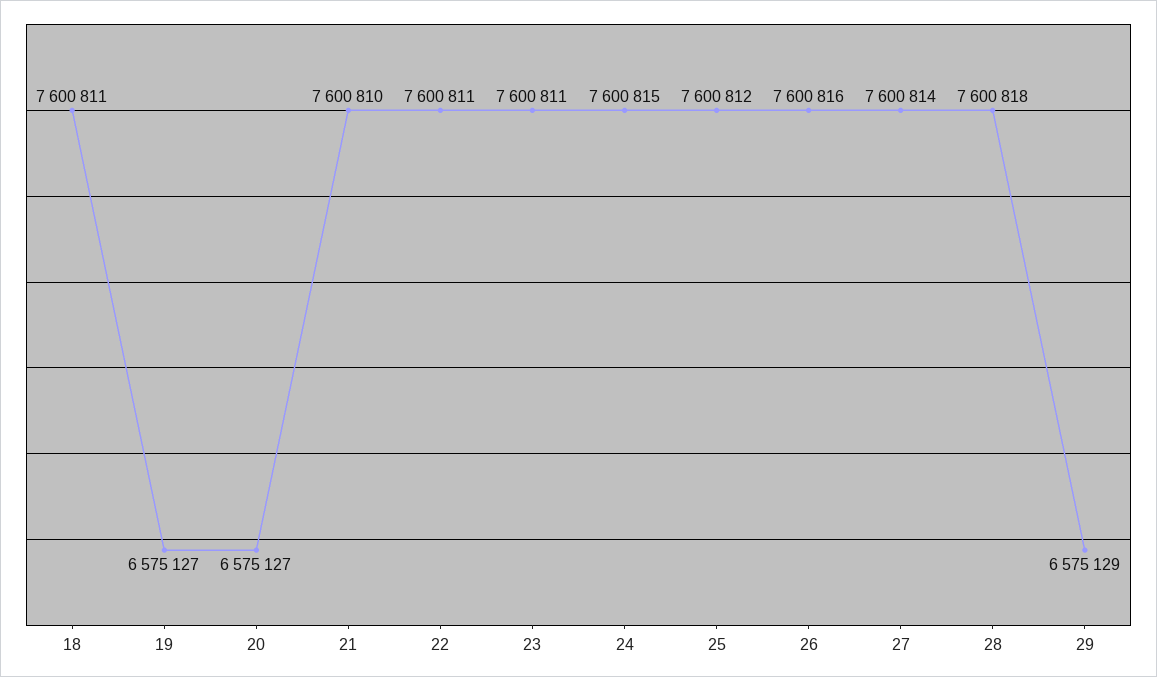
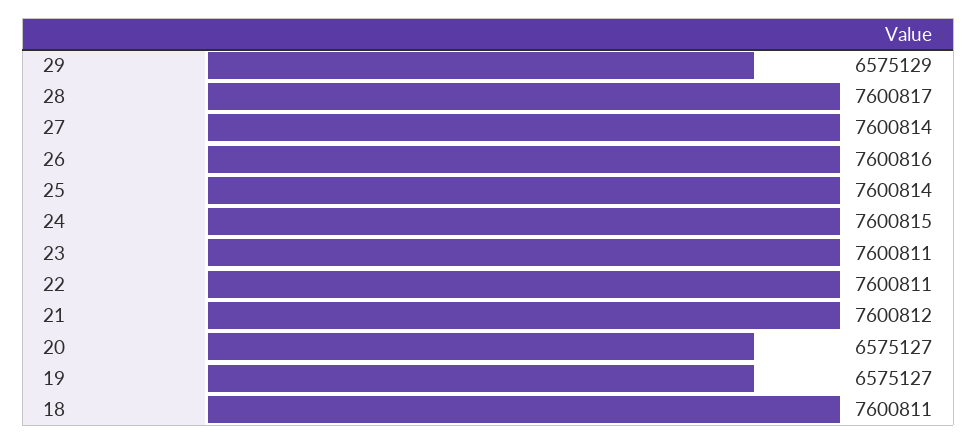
21: 7600810 -> 7600812
25: 7600812 -> 7600814
28: 7600818 -> 7600817

